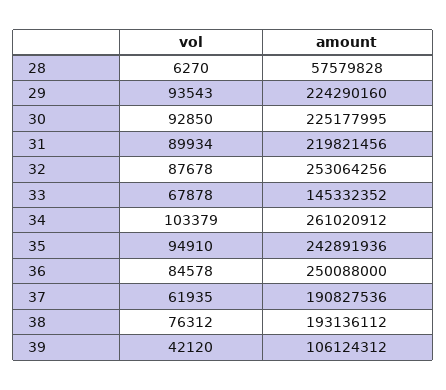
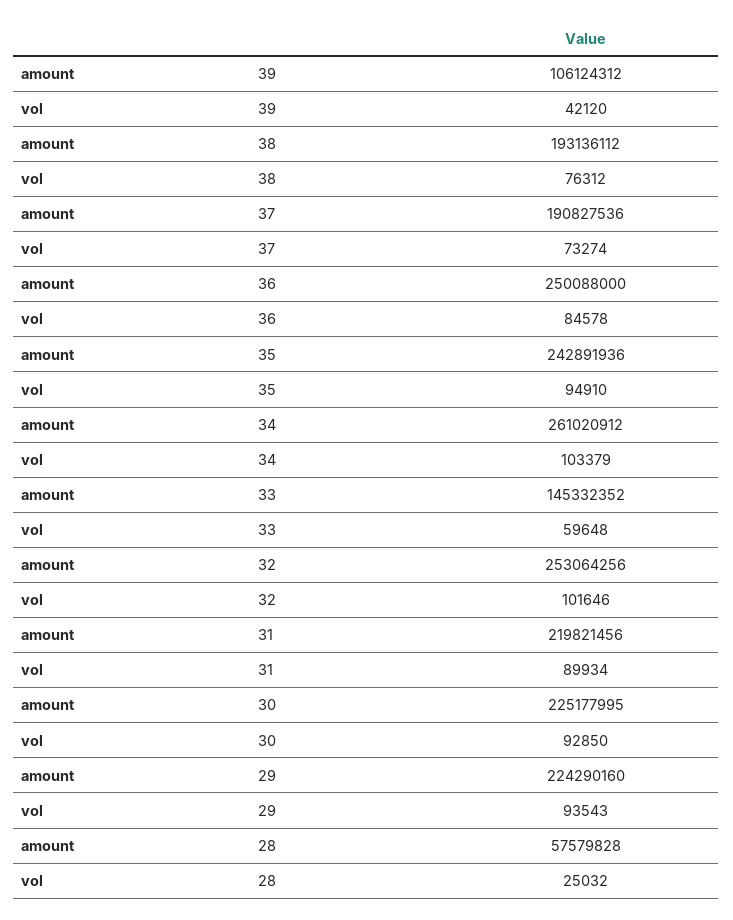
vol, 28: 6270 -> 25032
vol, 32: 87678 -> 101646
vol, 33: 67878 -> 59648
vol, 37: 61935 -> 73274

